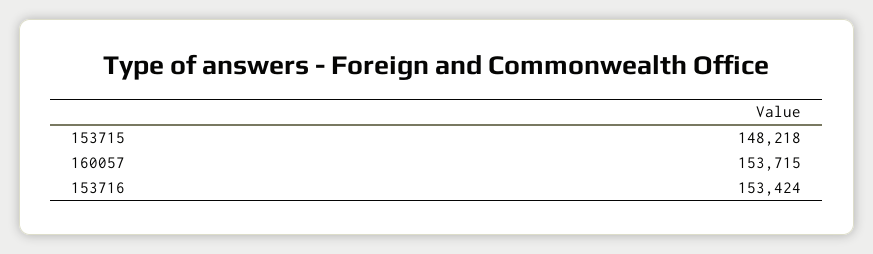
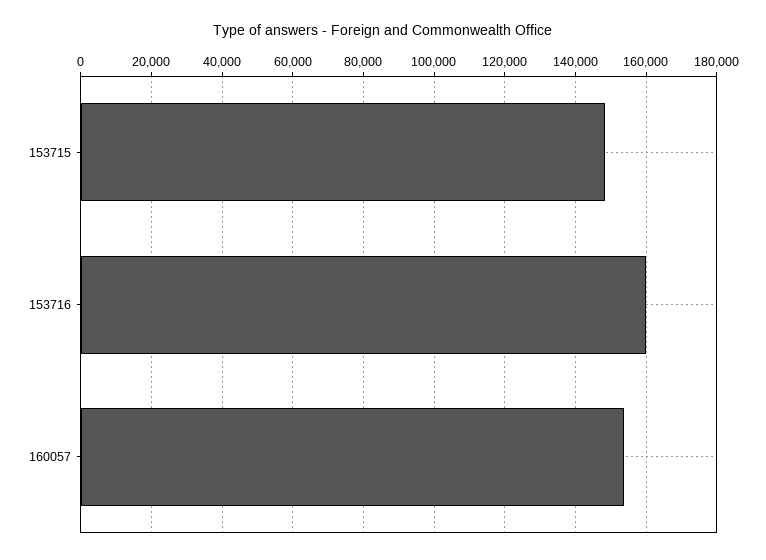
153716: 153424 -> 160000

